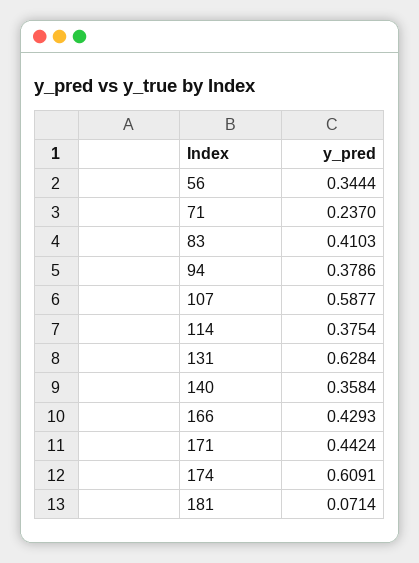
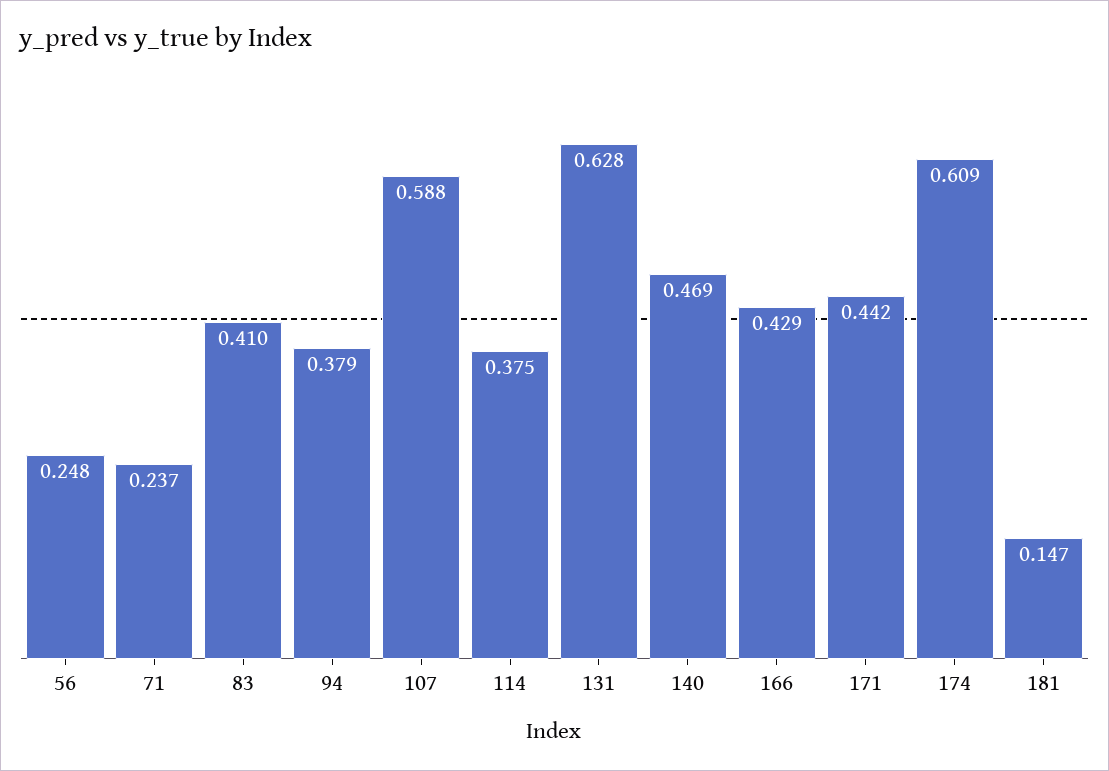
56: 0.3444 -> 0.248
140: 0.3584 -> 0.469
181: 0.0714 -> 0.147

